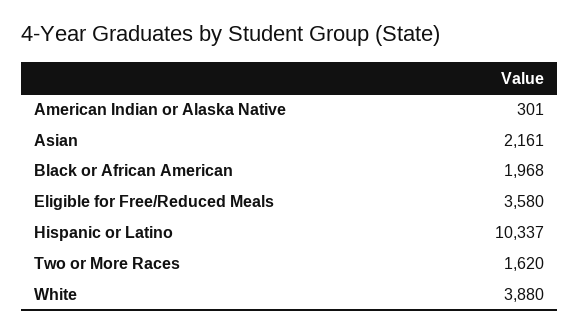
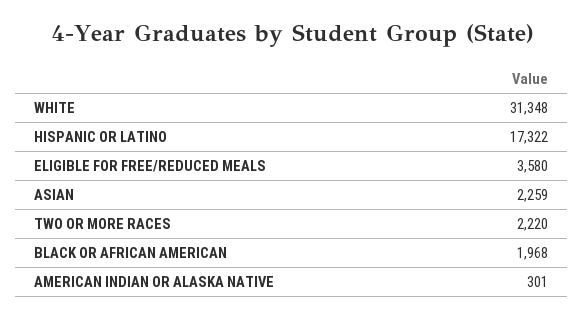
Asian: 2161 -> 2259
Hispanic or Latino: 10337 -> 17322
Two or More Races: 1620 -> 2220
White: 3880 -> 31348

